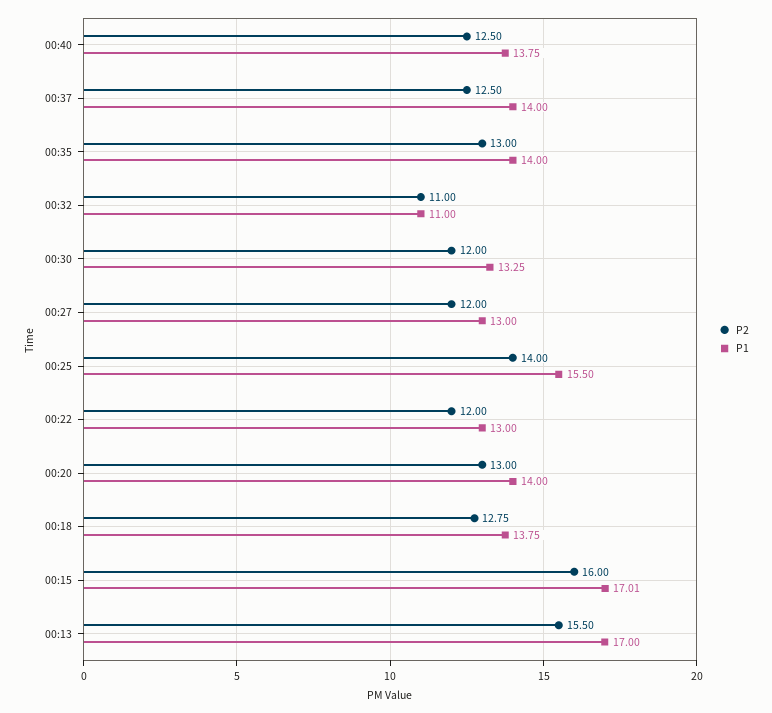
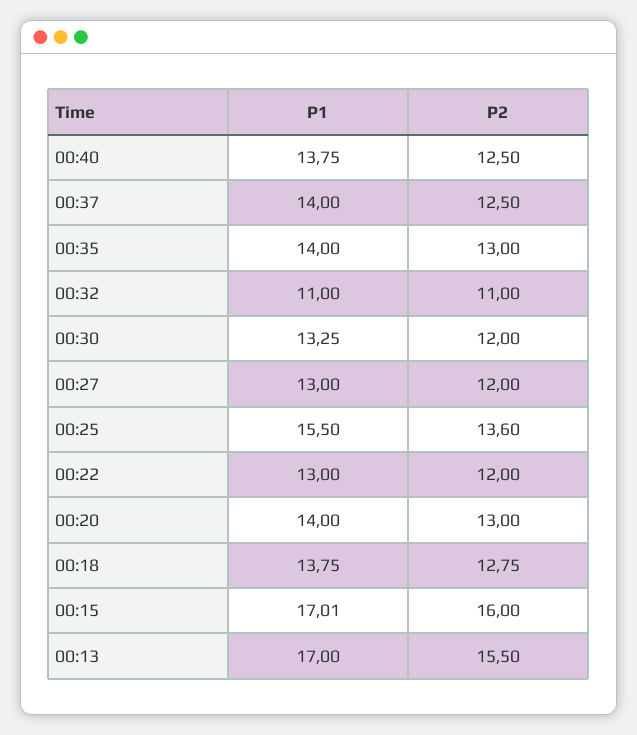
P2, 00:25: 14 -> 13.6

